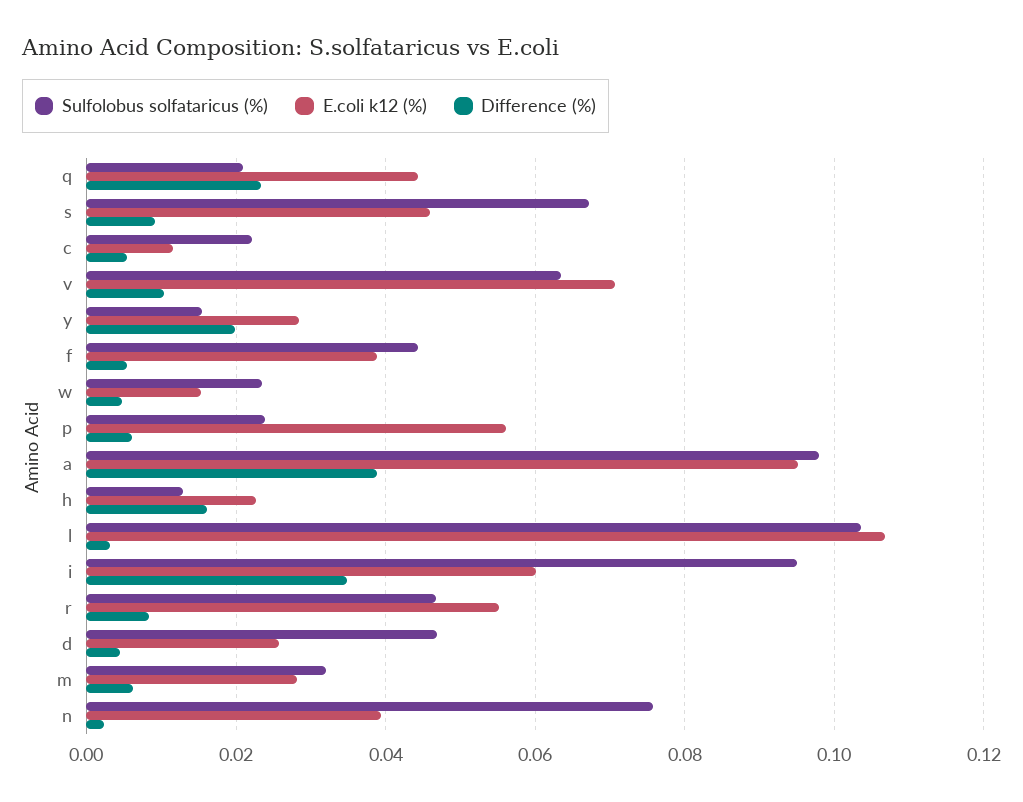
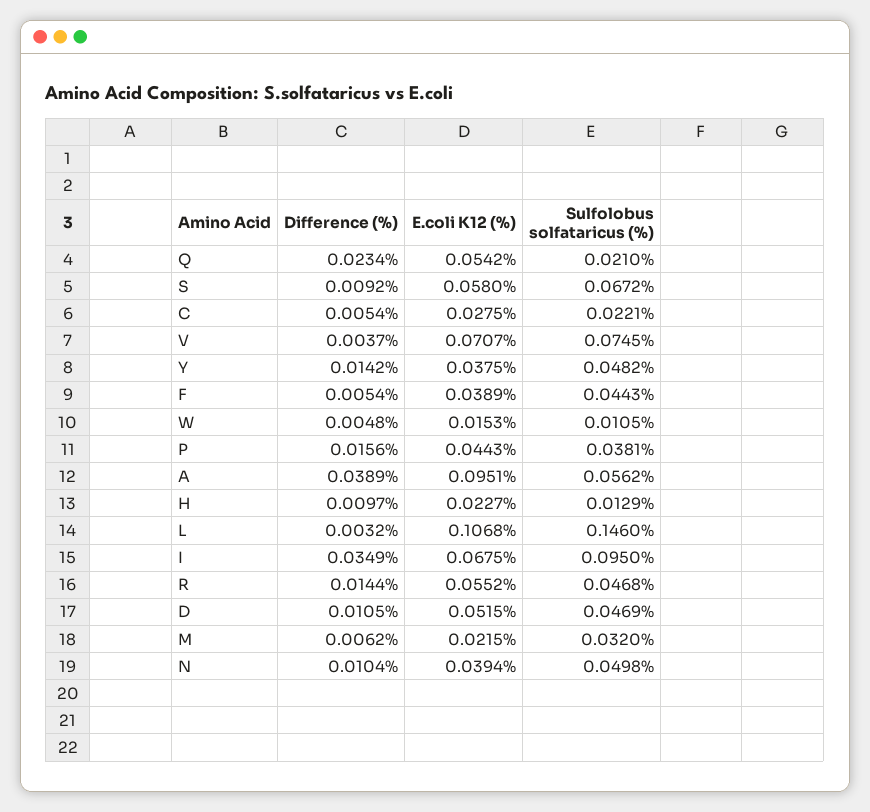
E.coli k12 (%), q: 0.044 -> 0.0542
E.coli k12 (%), s: 0.046 -> 0.058
E.coli k12 (%), c: 0.012 -> 0.0275
Sulfolobus solfataricus (%), v: 0.064 -> 0.0745
Difference (%), v: 0.01 -> 0.0037
Sulfolobus solfataricus (%), y: 0.016 -> 0.0482
E.coli k12 (%), y: 0.028 -> 0.0375
Difference (%), y: 0.02 -> 0.0142
Sulfolobus solfataricus (%), w: 0.024 -> 0.0105
Sulfolobus solfataricus (%), p: 0.024 -> 0.0381
E.coli k12 (%), p: 0.056 -> 0.0443
Difference (%), p: 0.006 -> 0.0156
Sulfolobus solfataricus (%), a: 0.098 -> 0.0562
Difference (%), h: 0.016 -> 0.0097
Sulfolobus solfataricus (%), l: 0.104 -> 0.146
E.coli k12 (%), i: 0.06 -> 0.0675
Difference (%), r: 0.008 -> 0.0144
E.coli k12 (%), d: 0.026 -> 0.0515
Difference (%), d: 0.004 -> 0.0105
E.coli k12 (%), m: 0.028 -> 0.0215
Sulfolobus solfataricus (%), n: 0.076 -> 0.0498
Difference (%), n: 0.002 -> 0.0104

